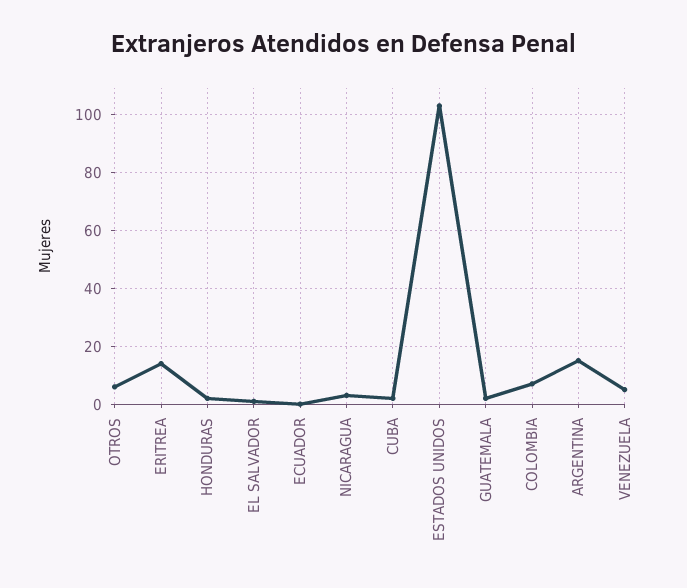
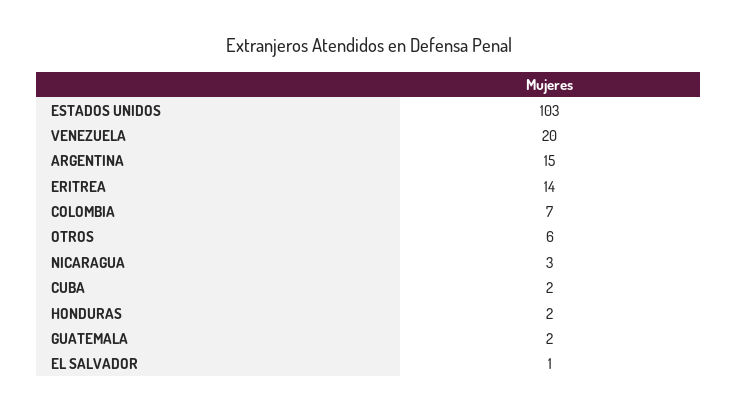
ECUADOR: 0 -> none
VENEZUELA: 5 -> 20

